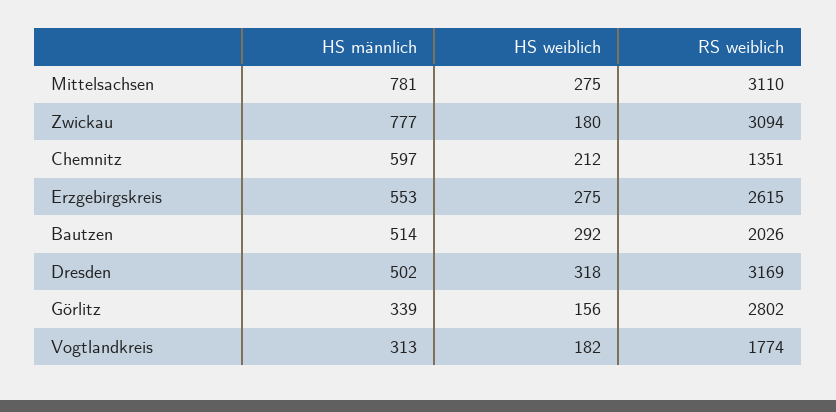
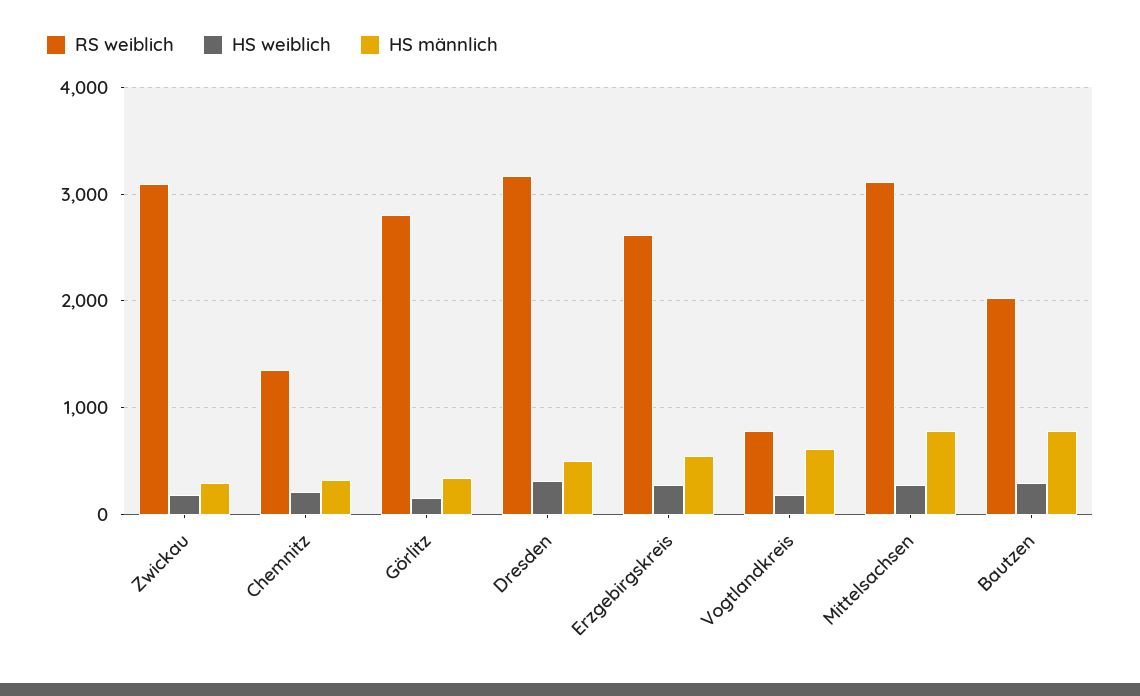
HS männlich, Zwickau: 777 -> 300
HS männlich, Chemnitz: 597 -> 300
HS männlich, Bautzen: 514 -> 800
HS männlich, Vogtlandkreis: 313 -> 600
RS weiblich, Vogtlandkreis: 1774 -> 800

